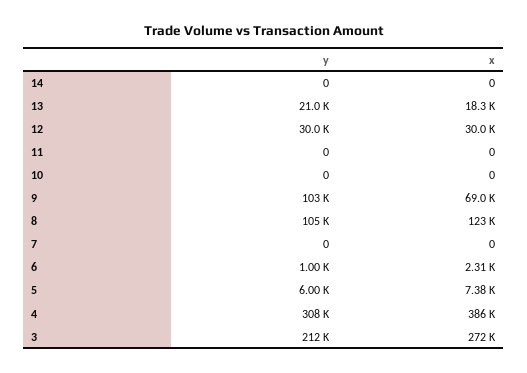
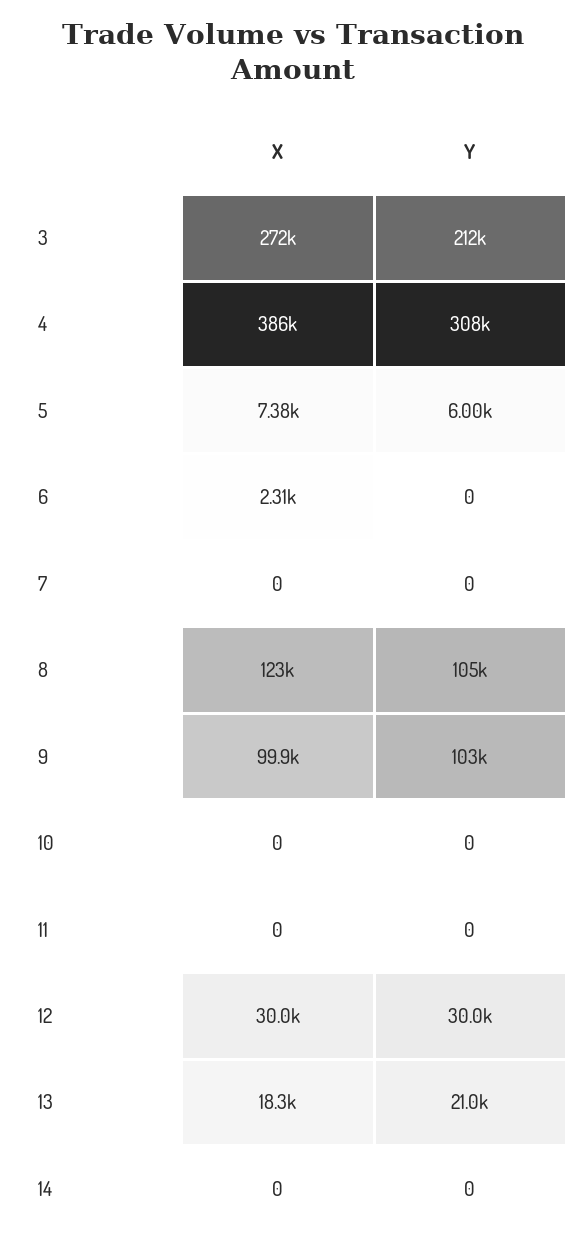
x, 9: 69000 -> 99900
y, 6: 1000 -> 0

